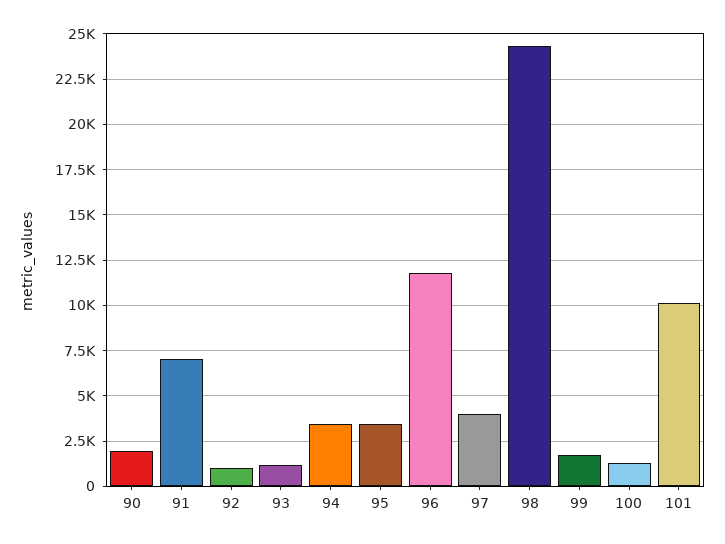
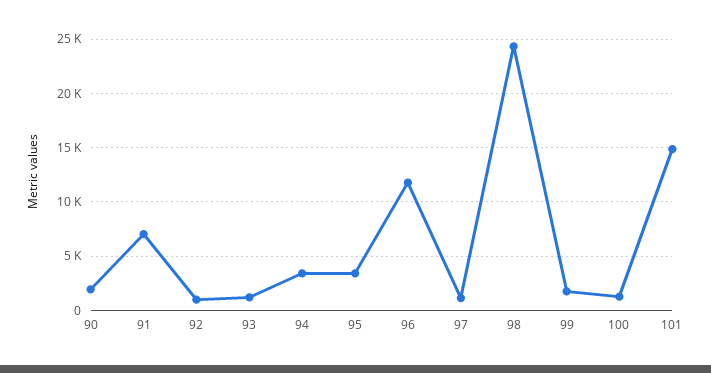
97: 4000 -> 1000
101: 10000 -> 15000

